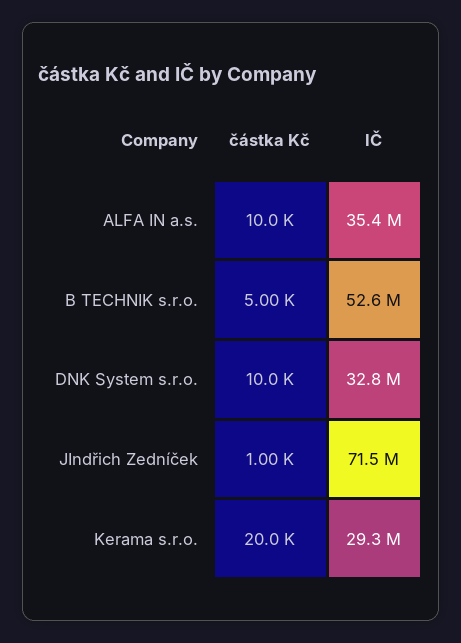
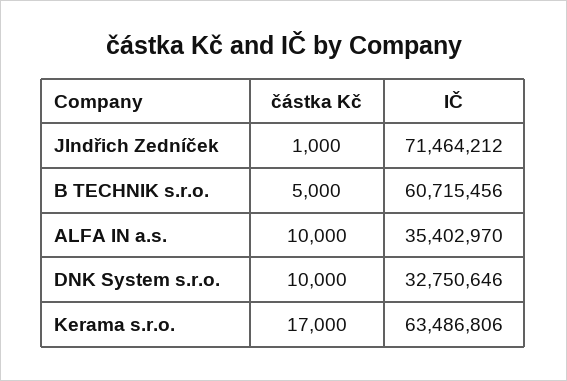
IČ, B TECHNIK s.r.o.: 52600000 -> 60715456
částka Kč, Kerama s.r.o.: 20000 -> 17000
IČ, Kerama s.r.o.: 29300000 -> 63486806

